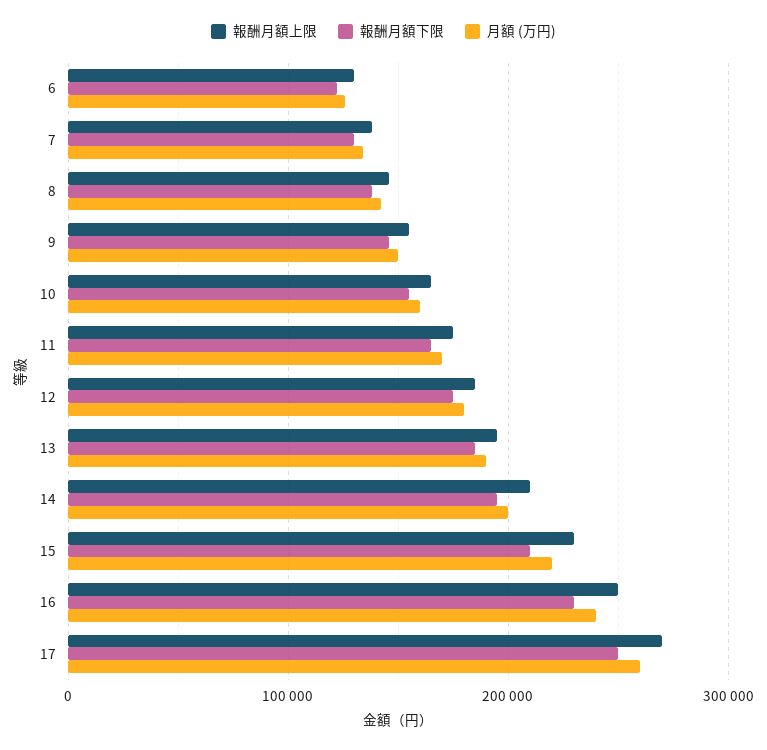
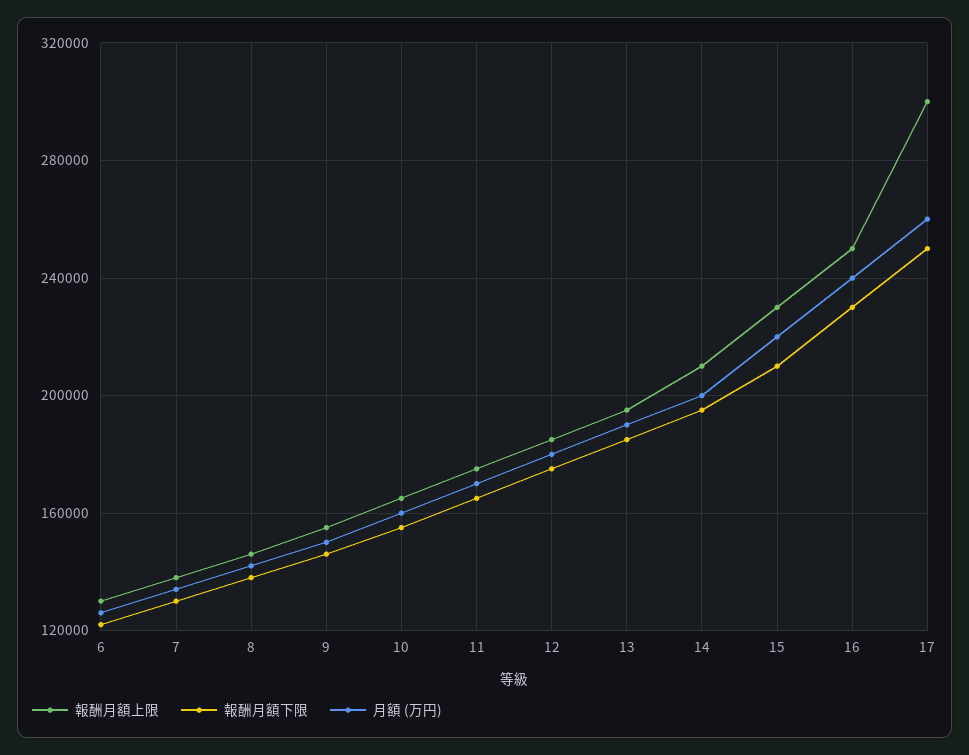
報酬月額上限, 17: 270000 -> 300000

